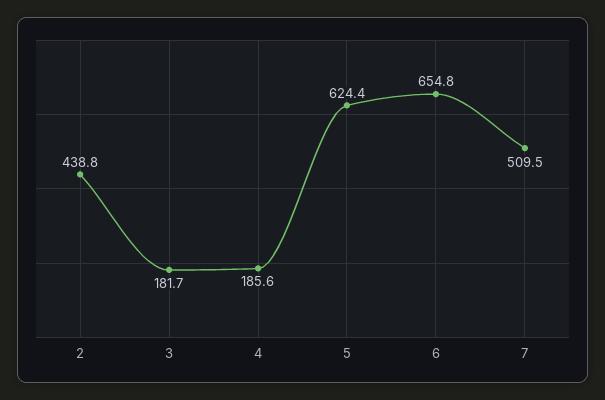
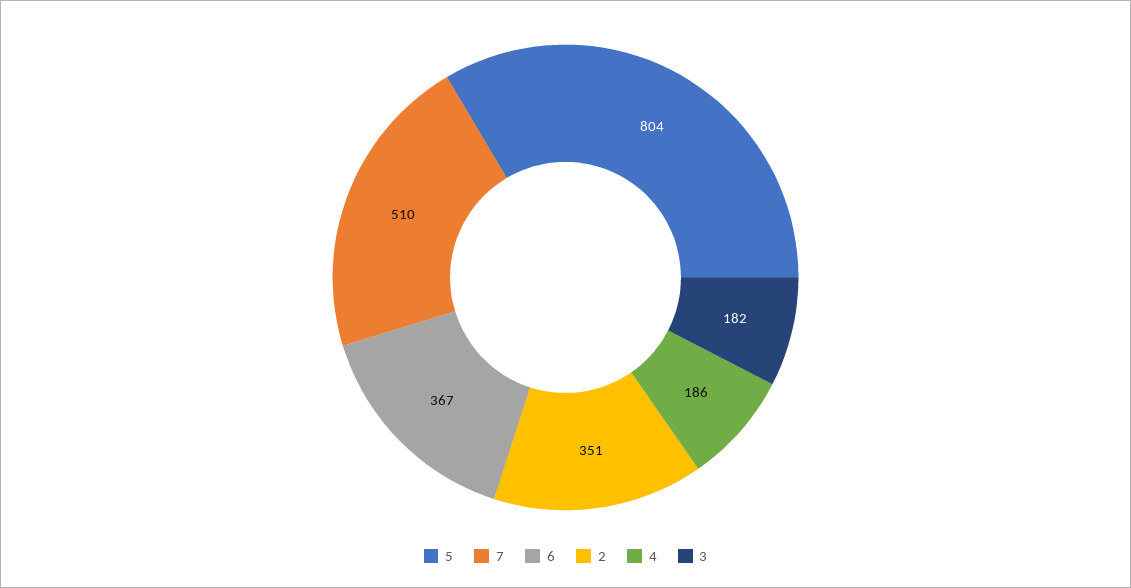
2: 438.8 -> 351
5: 624.4 -> 804
6: 654.8 -> 367

